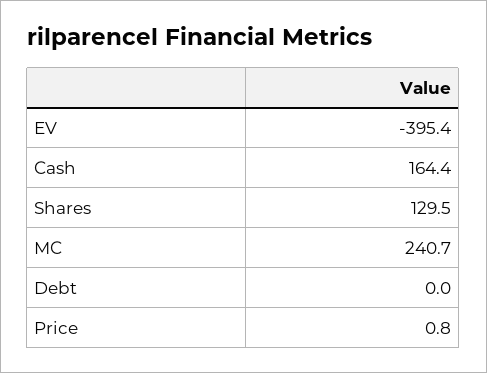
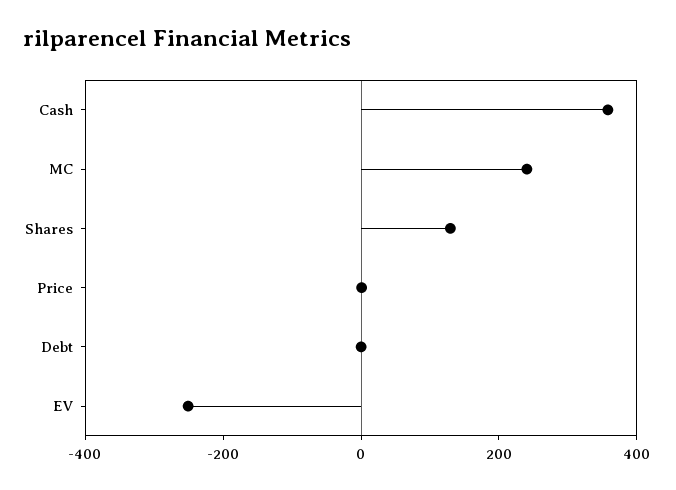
EV: -395.4 -> -250
Cash: 164.4 -> 350

